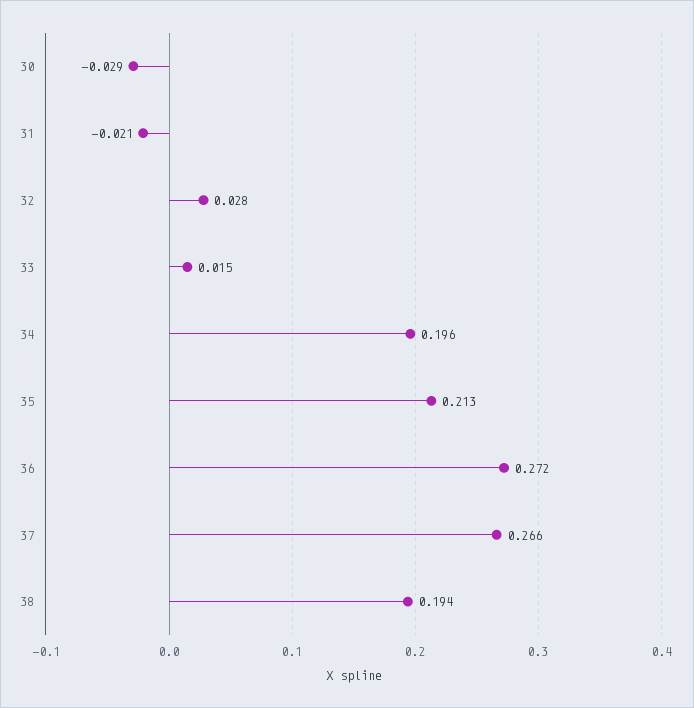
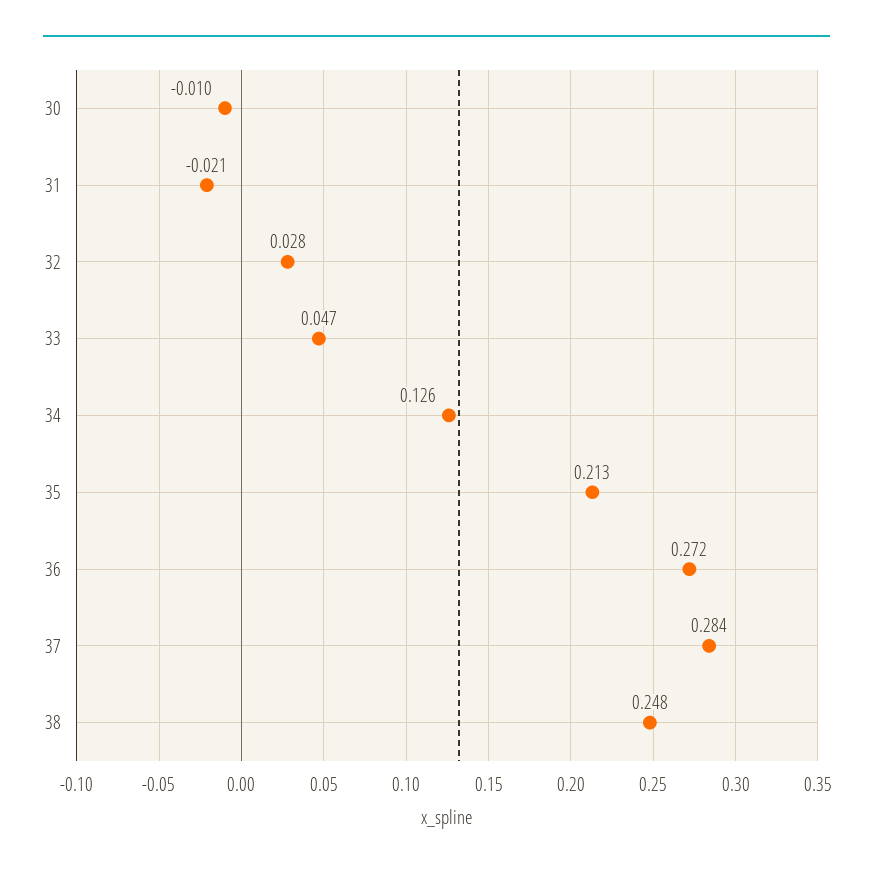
30: -0.029 -> -0.01
33: 0.015 -> 0.047
34: 0.196 -> 0.126
37: 0.266 -> 0.284
38: 0.194 -> 0.248

